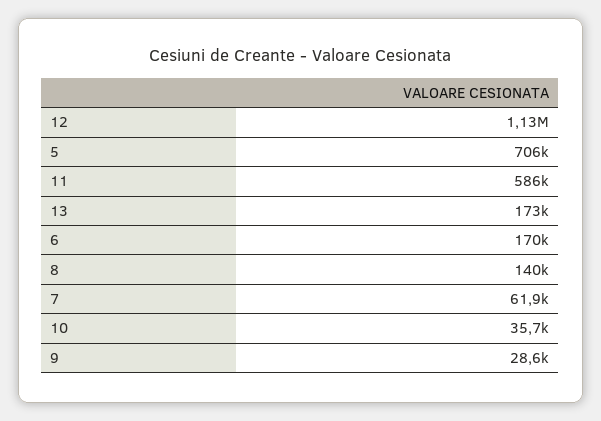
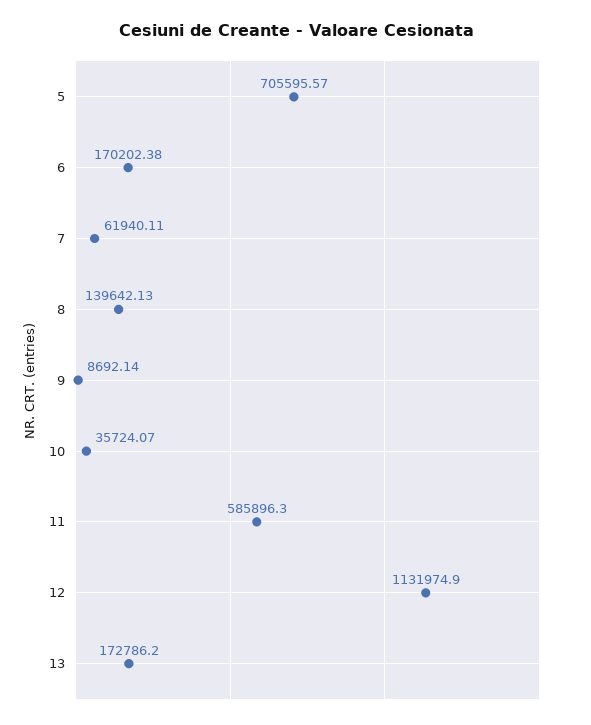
9: 28600 -> 8692.14

